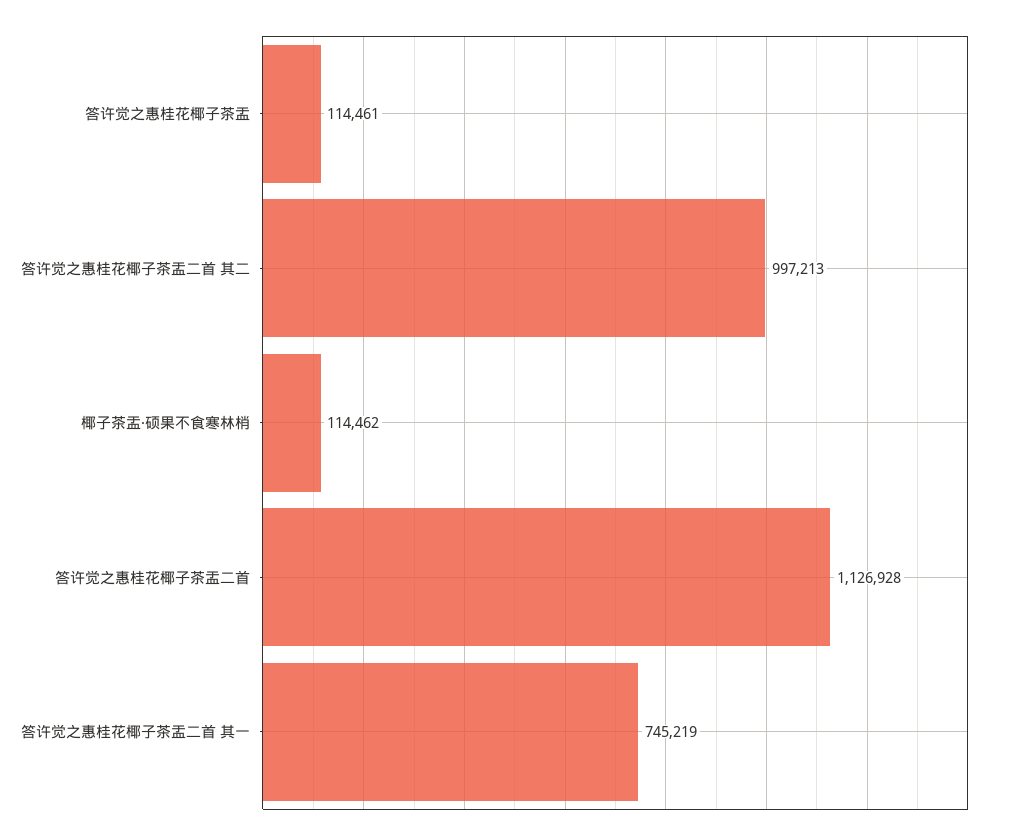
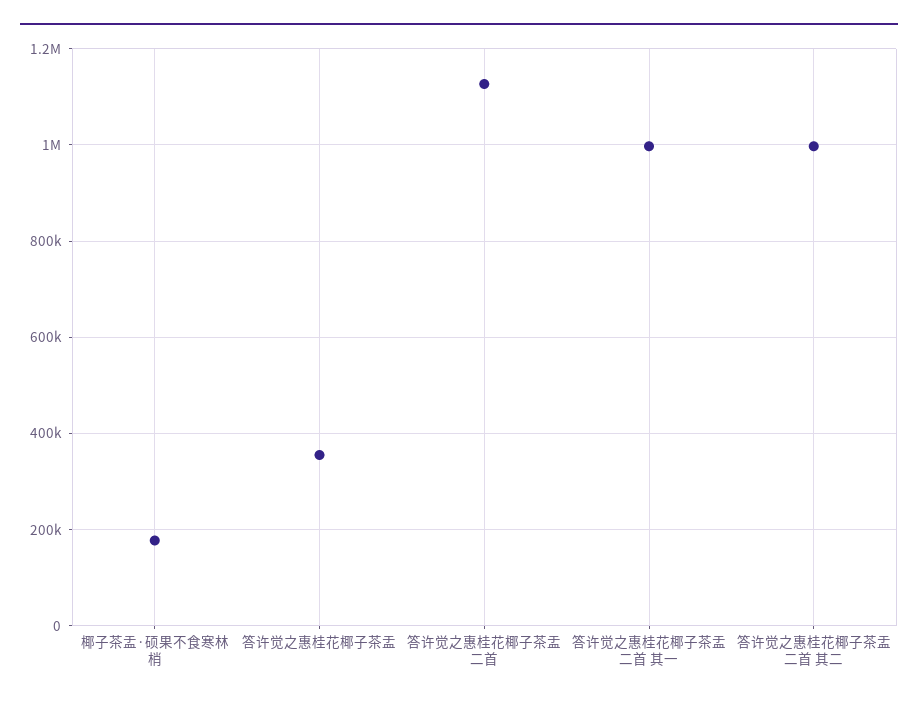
答许觉之惠桂花椰子茶盂: 114461 -> 360000
椰子茶盂·硕果不食寒林梢: 114462 -> 180000
答许觉之惠桂花椰子茶盂二首 其一: 745219 -> 1000000

